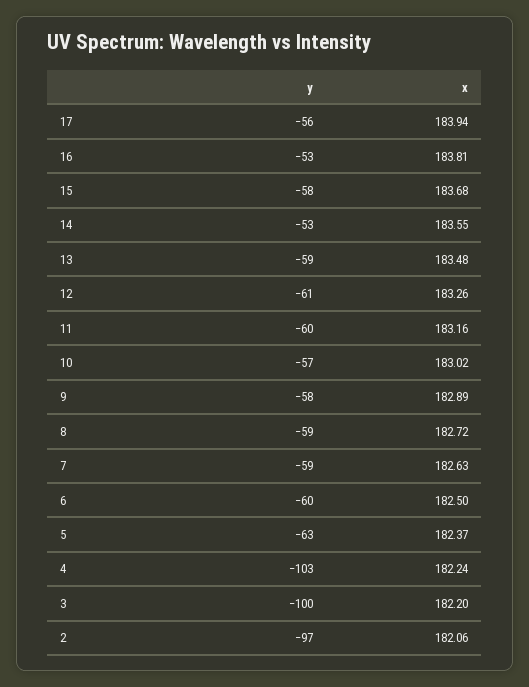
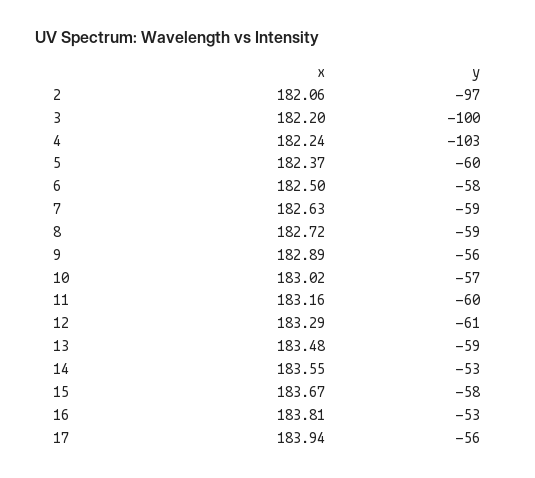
x, 15: 183.68 -> 183.67
x, 12: 183.26 -> 183.29
y, 9: -58 -> -56
y, 6: -60 -> -58
y, 5: -63 -> -60

